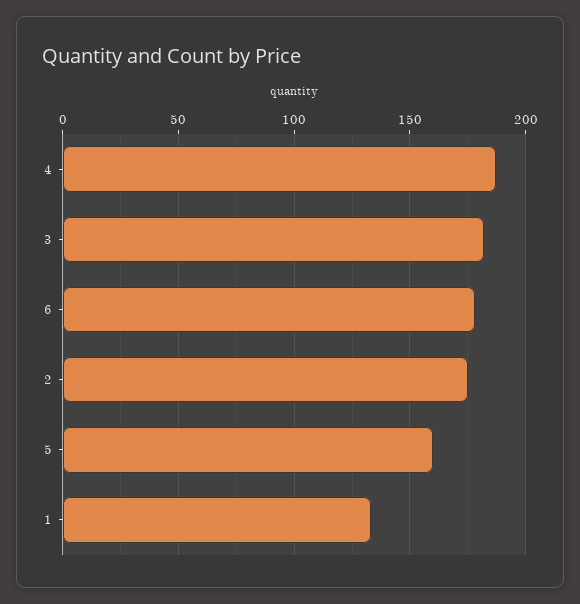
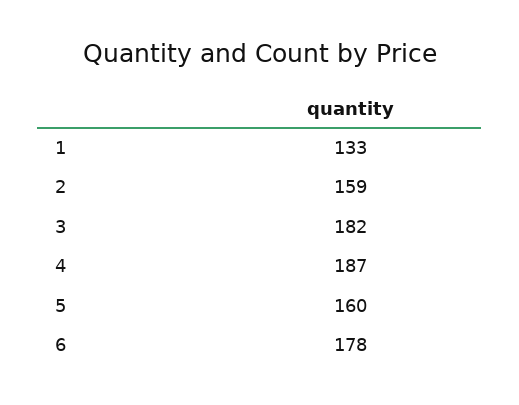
2: 175 -> 159

